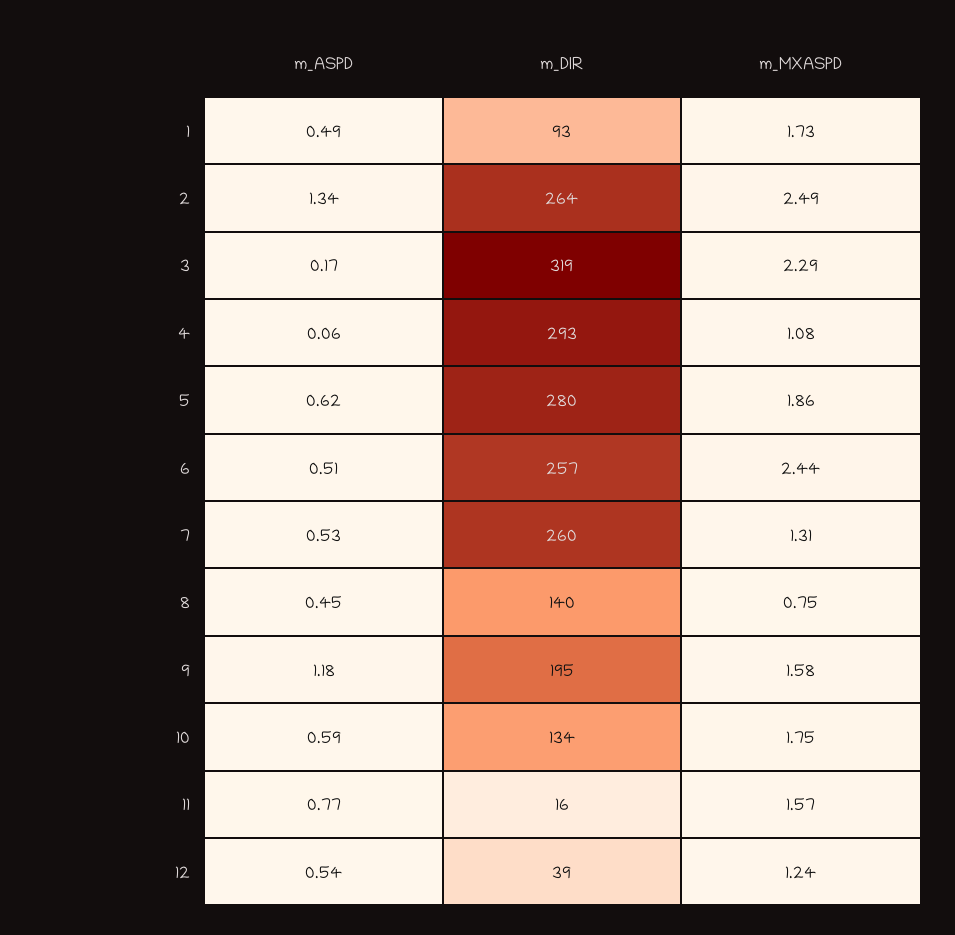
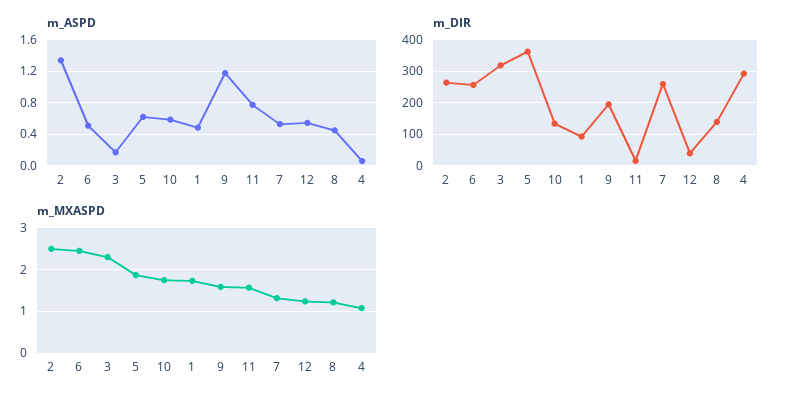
m_DIR, 5: 280 -> 360
m_MXASPD, 8: 0.75 -> 1.2

